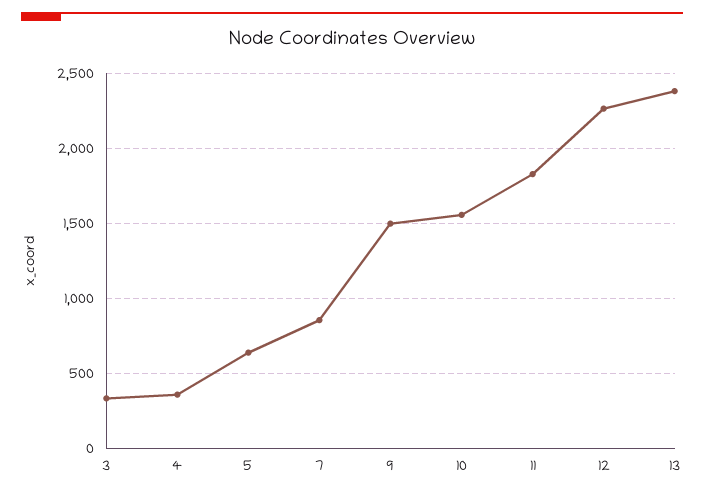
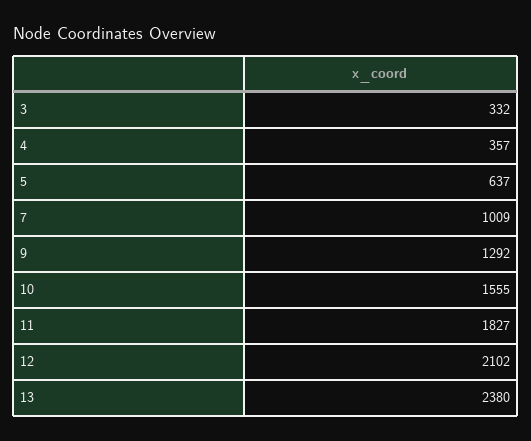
7: 850 -> 1009
9: 1500 -> 1292
12: 2250 -> 2102

